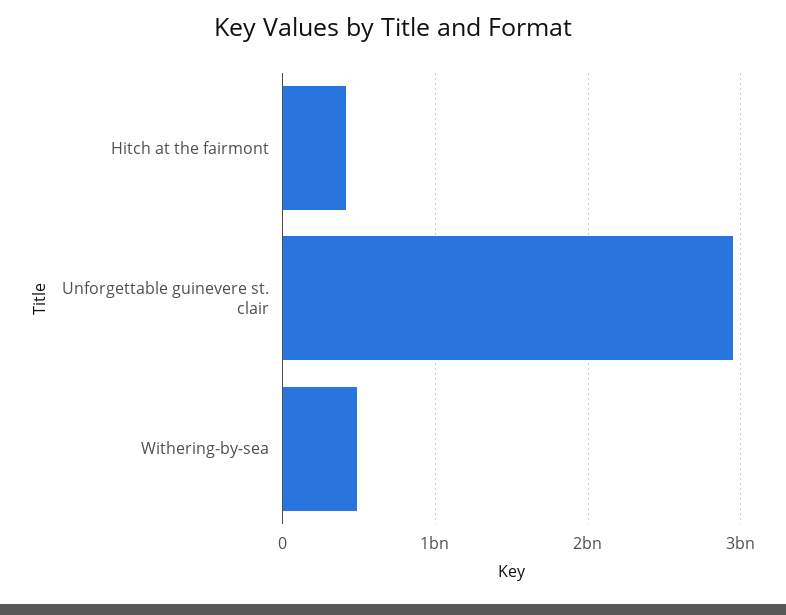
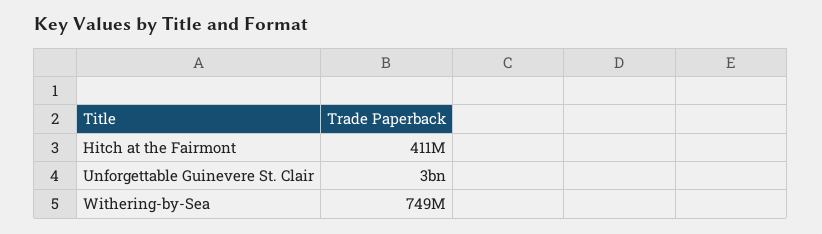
Withering-by-sea: 500000000 -> 749000000

